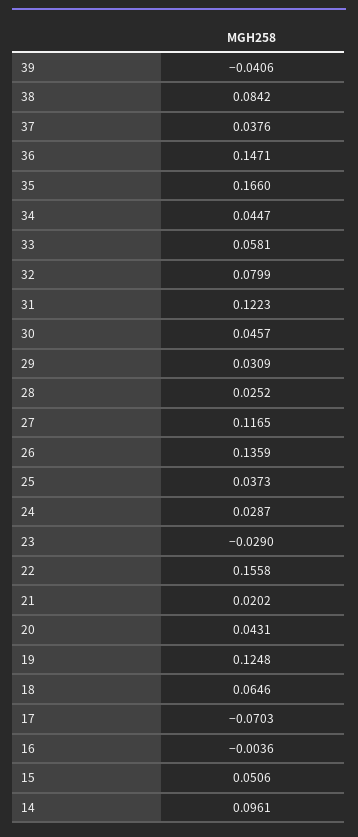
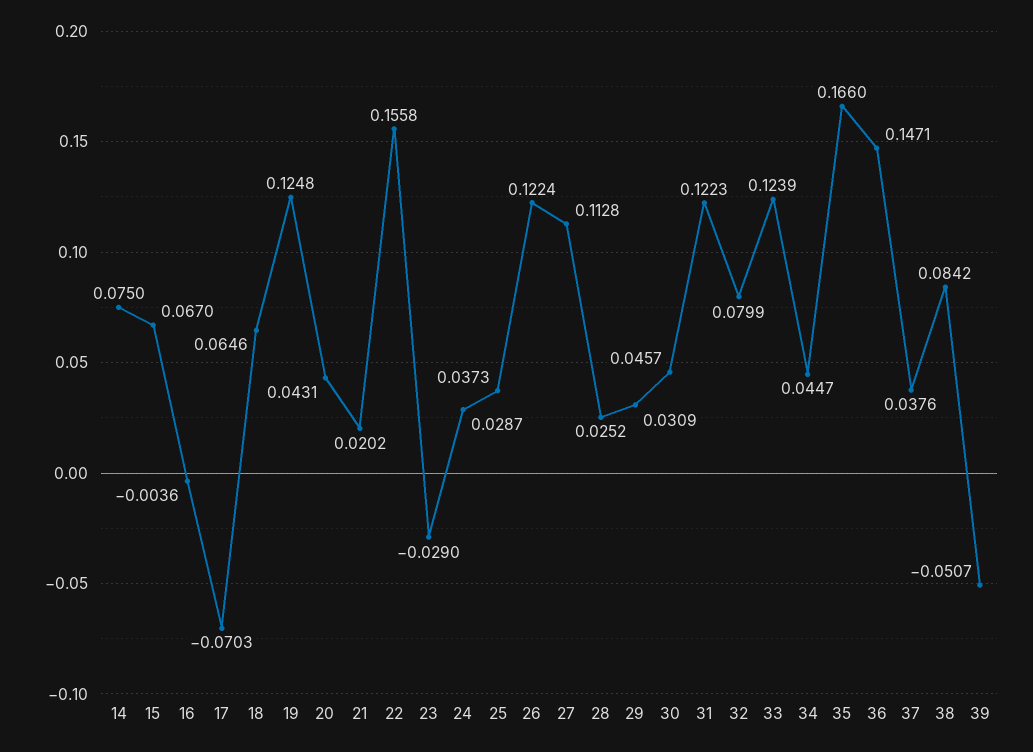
39: -0.0406 -> -0.0507
33: 0.0581 -> 0.1239
27: 0.1165 -> 0.1128
26: 0.1359 -> 0.1224
15: 0.0506 -> 0.067
14: 0.0961 -> 0.075

